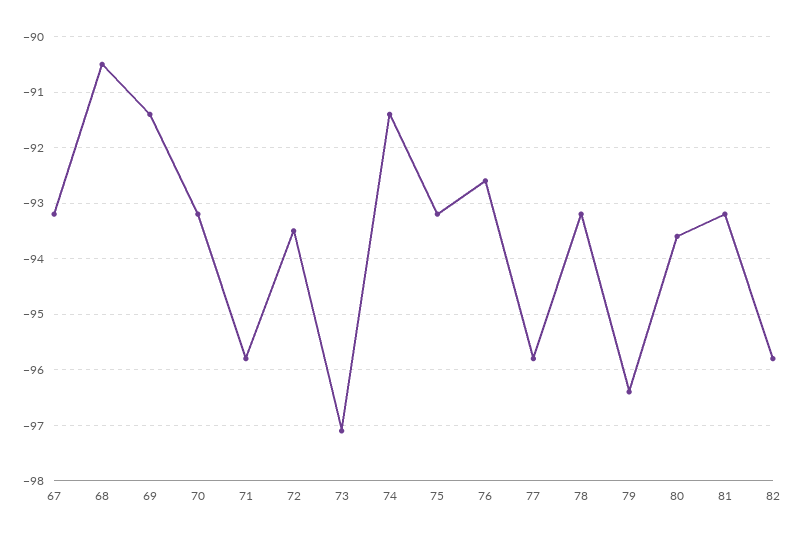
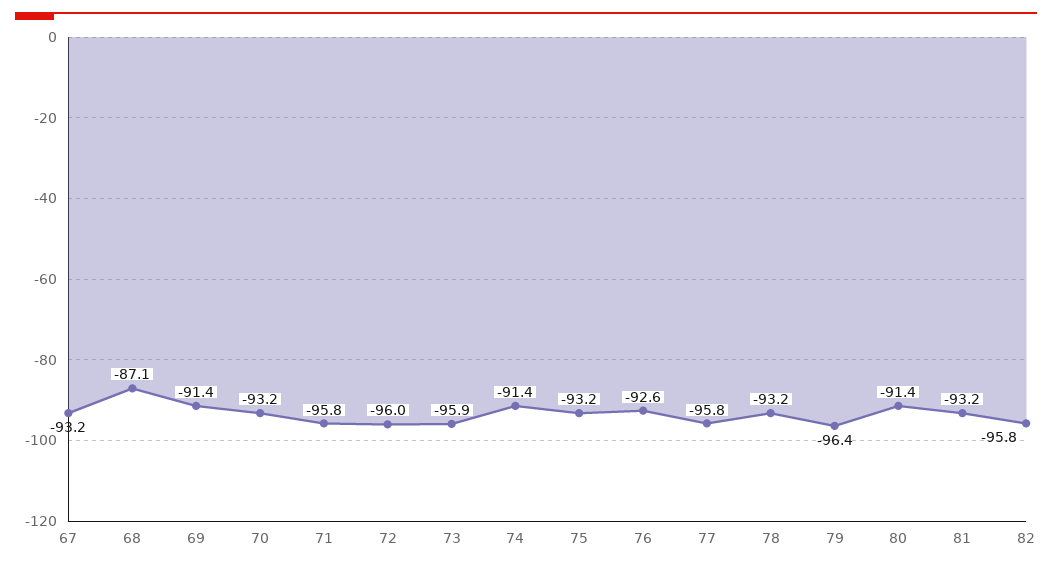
68: -90.5 -> -87.1
72: -93.5 -> -96
73: -97 -> -95.9
80: -93.5 -> -91.4

